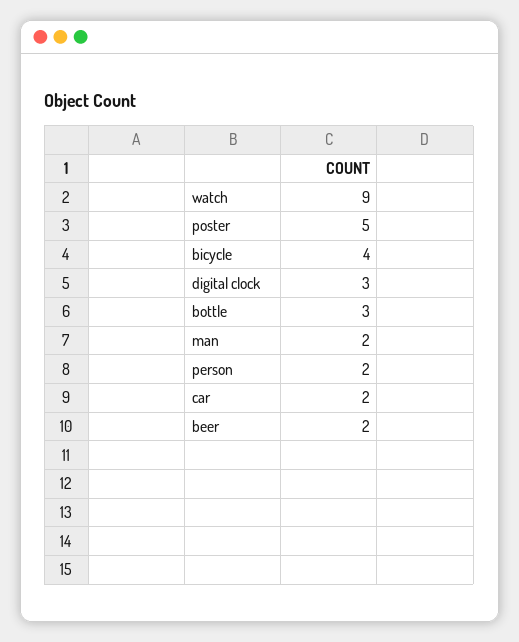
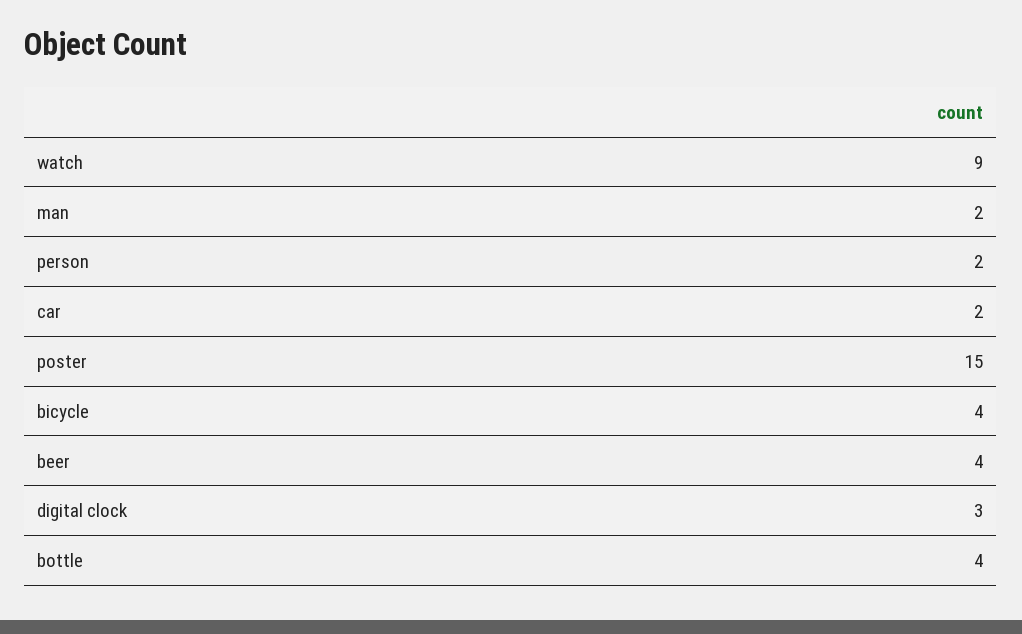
poster: 5 -> 15
bottle: 3 -> 4
beer: 2 -> 4

